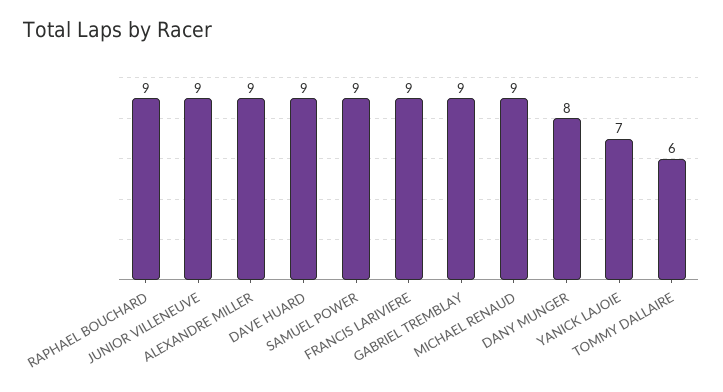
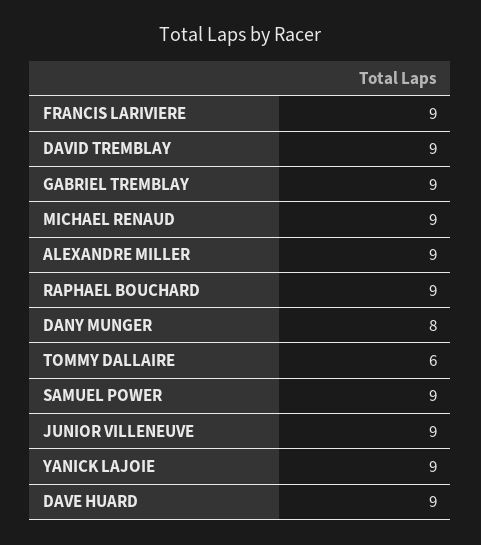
YANICK LAJOIE: 7 -> 9
DAVID TREMBLAY: none -> 9

